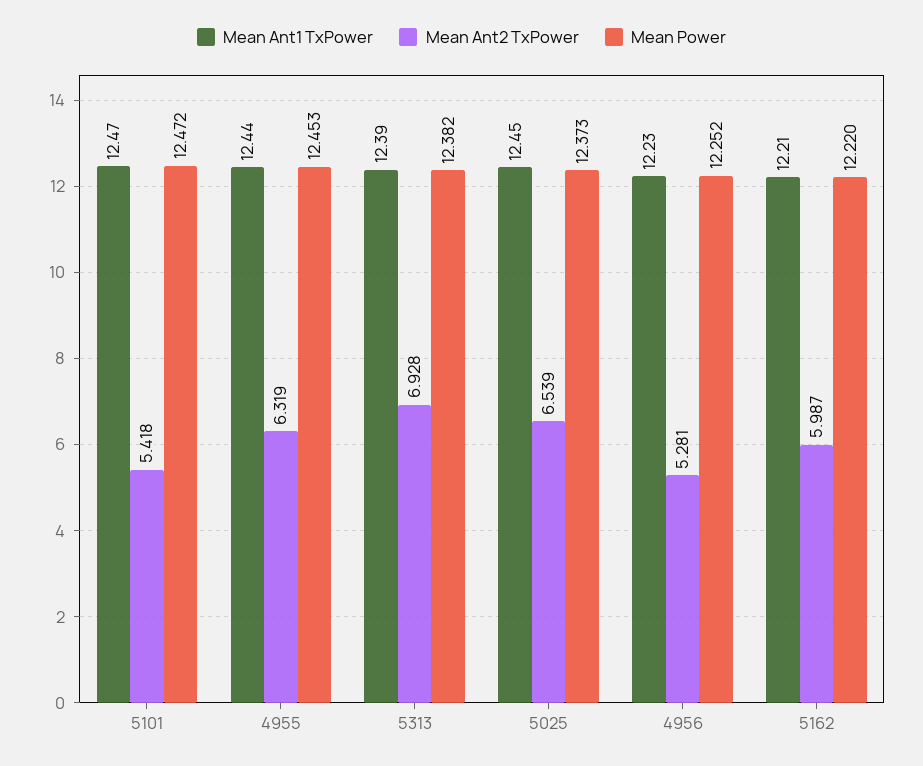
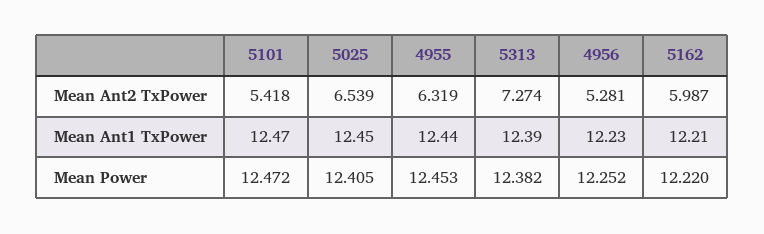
Mean Ant2 TxPower, 5313: 6.928 -> 7.274
Mean Power, 5025: 12.373 -> 12.405

